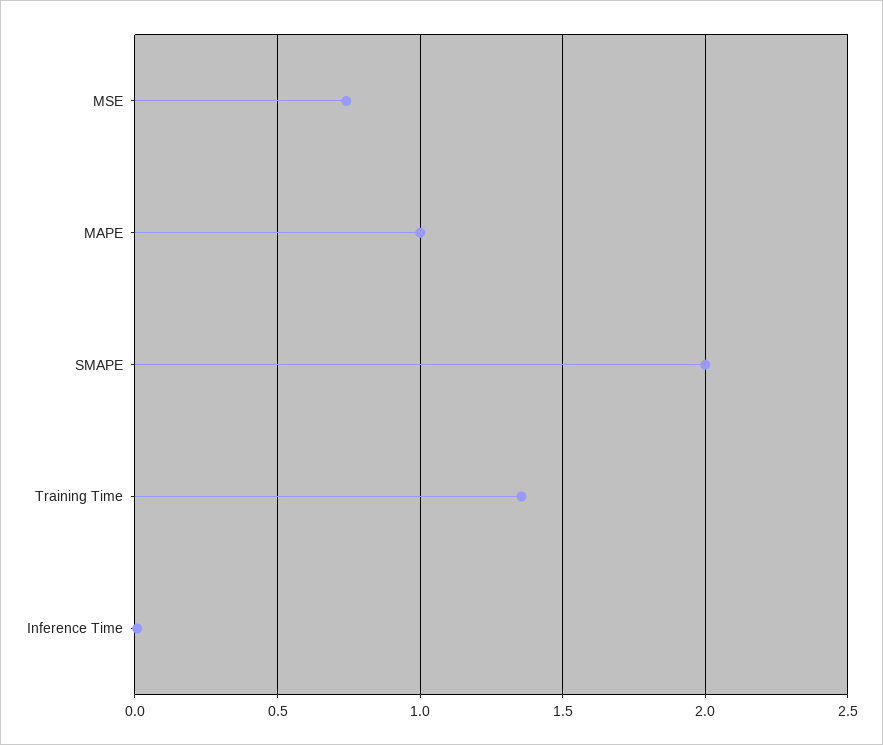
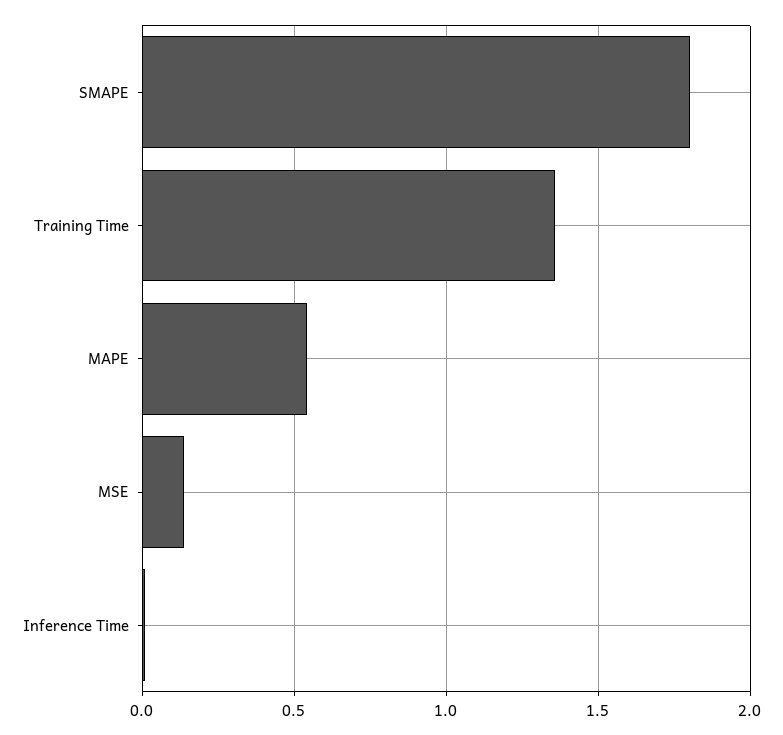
MSE: 0.75 -> 0.15
MAPE: 1 -> 0.55
SMAPE: 2 -> 1.8

